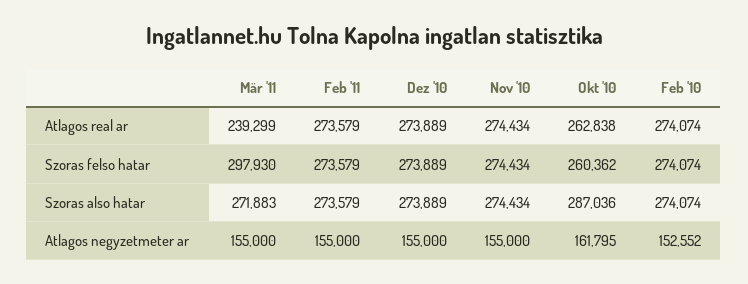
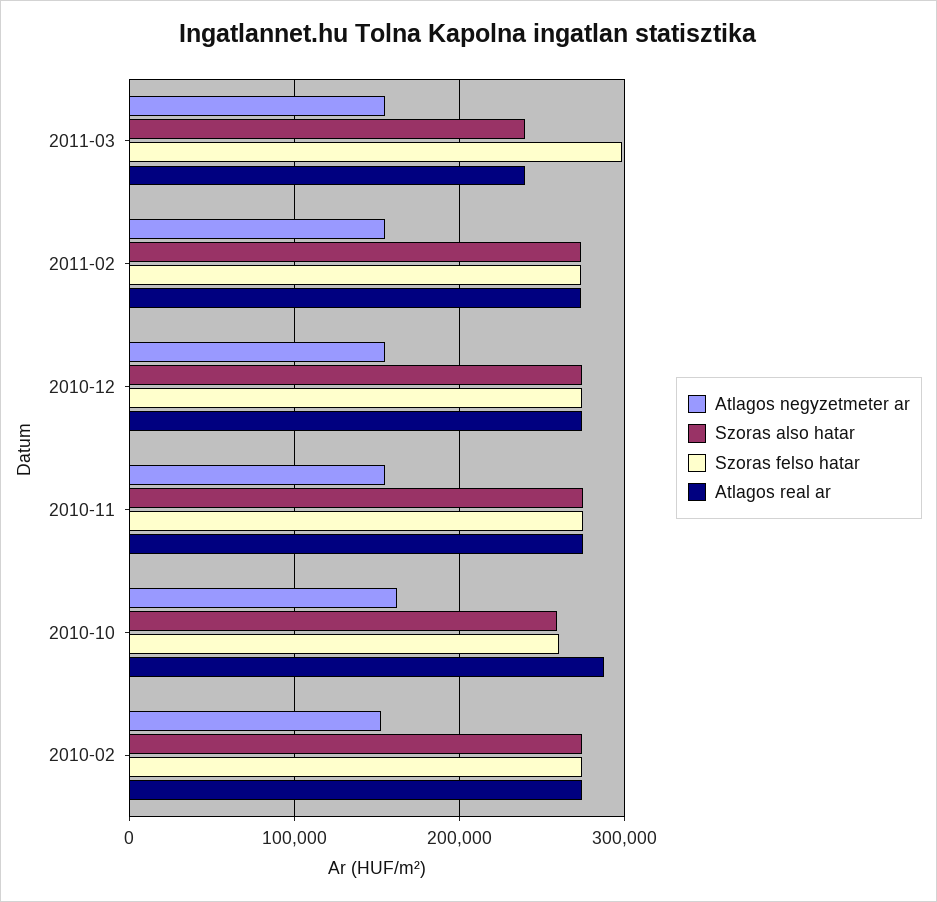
Atlagos real ar, Okt '10: 262838 -> 290000
Szoras also hatar, Mär '11: 271883 -> 240000
Szoras also hatar, Okt '10: 287036 -> 260000

